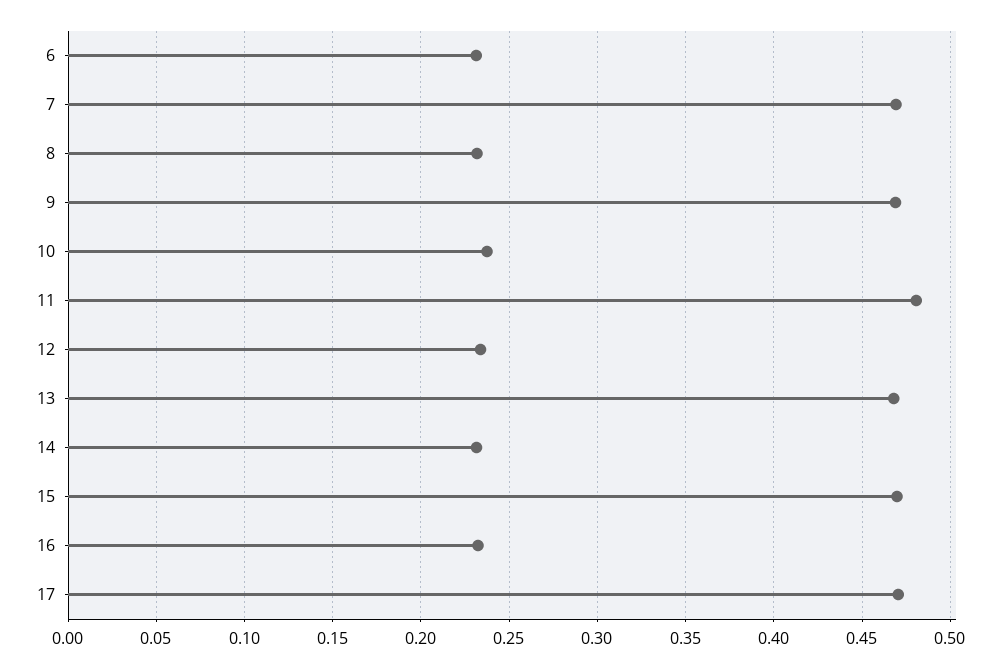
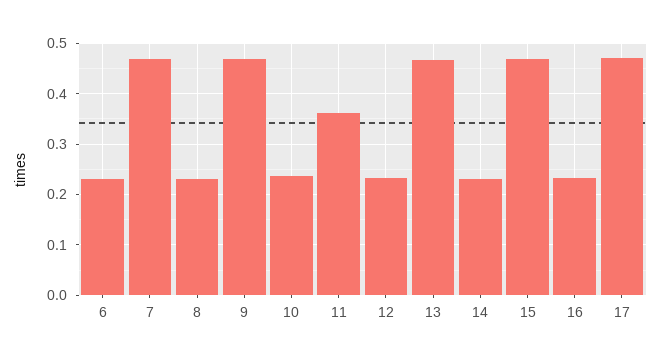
11: 0.48 -> 0.36

